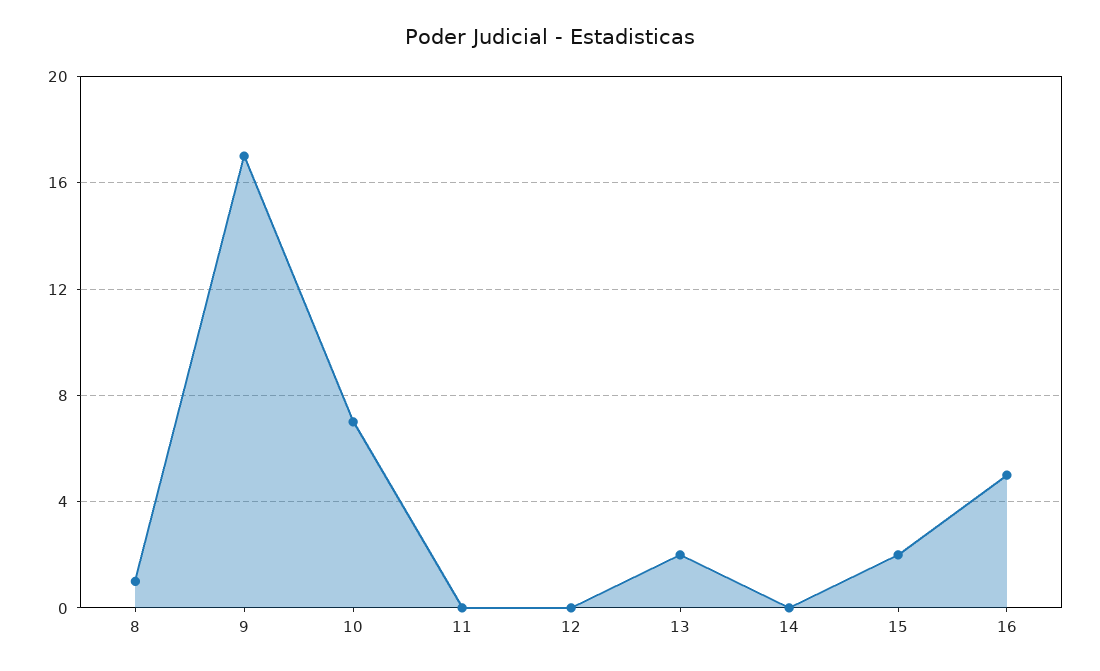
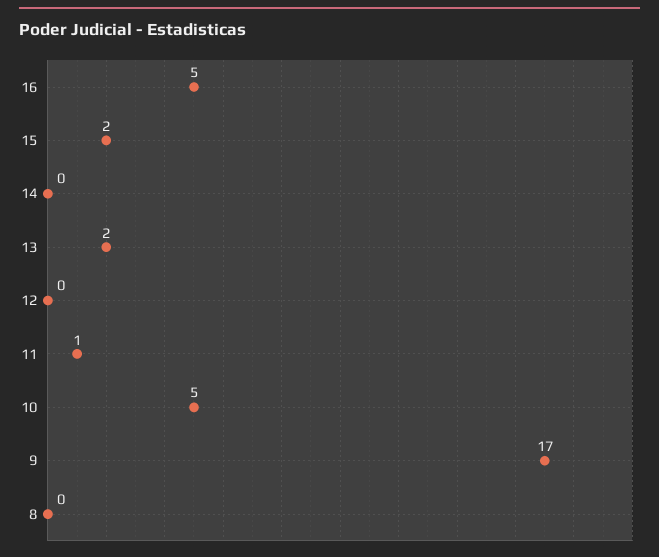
8: 1 -> 0
10: 7 -> 5
11: 0 -> 1

